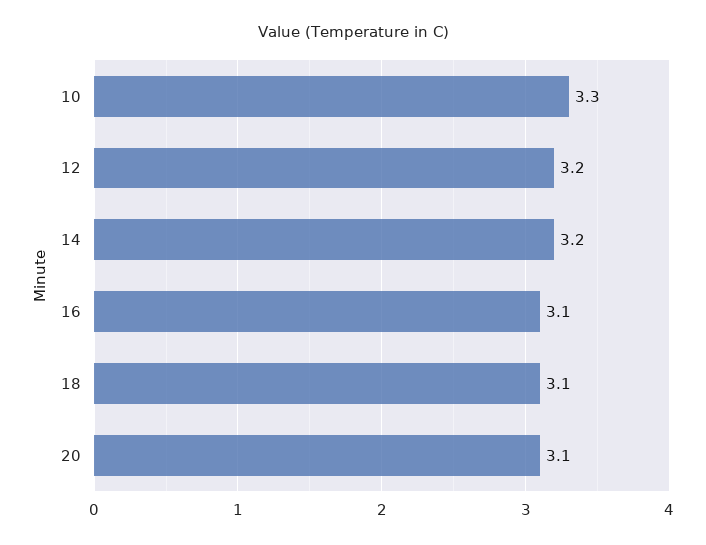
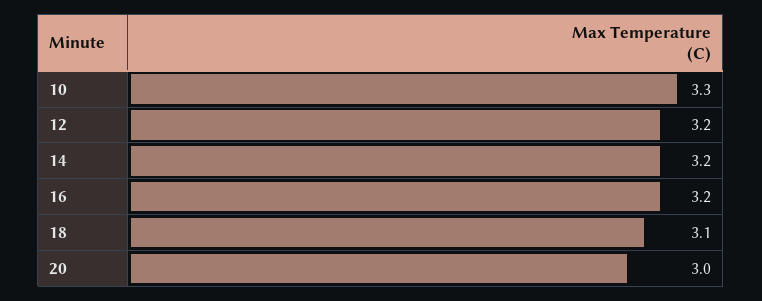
16: 3.1 -> 3.2
20: 3.1 -> 3

